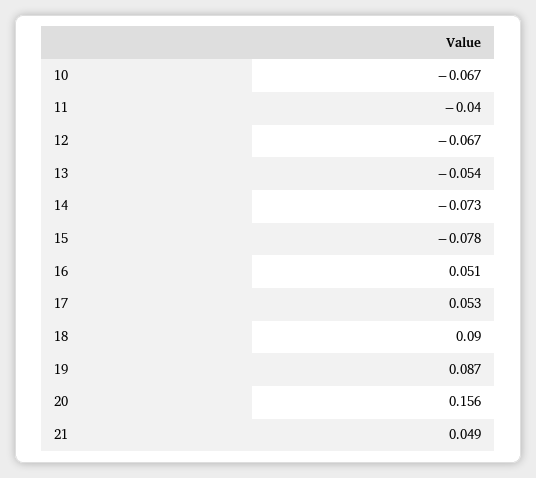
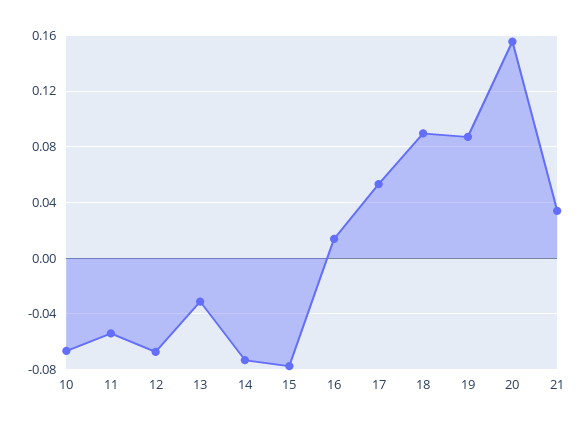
11: -0.04 -> -0.055
13: -0.054 -> -0.03
16: 0.051 -> 0.015
21: 0.049 -> 0.035

